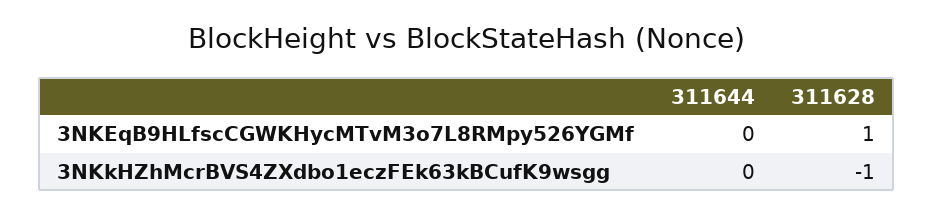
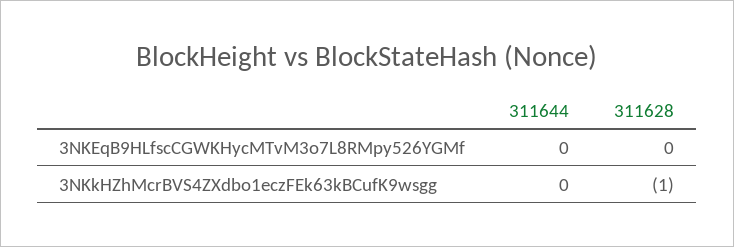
311628, 3NKEqB9HLfscCGWKHycMTvM3o7L8RMpy526YGMf: 1 -> 0

